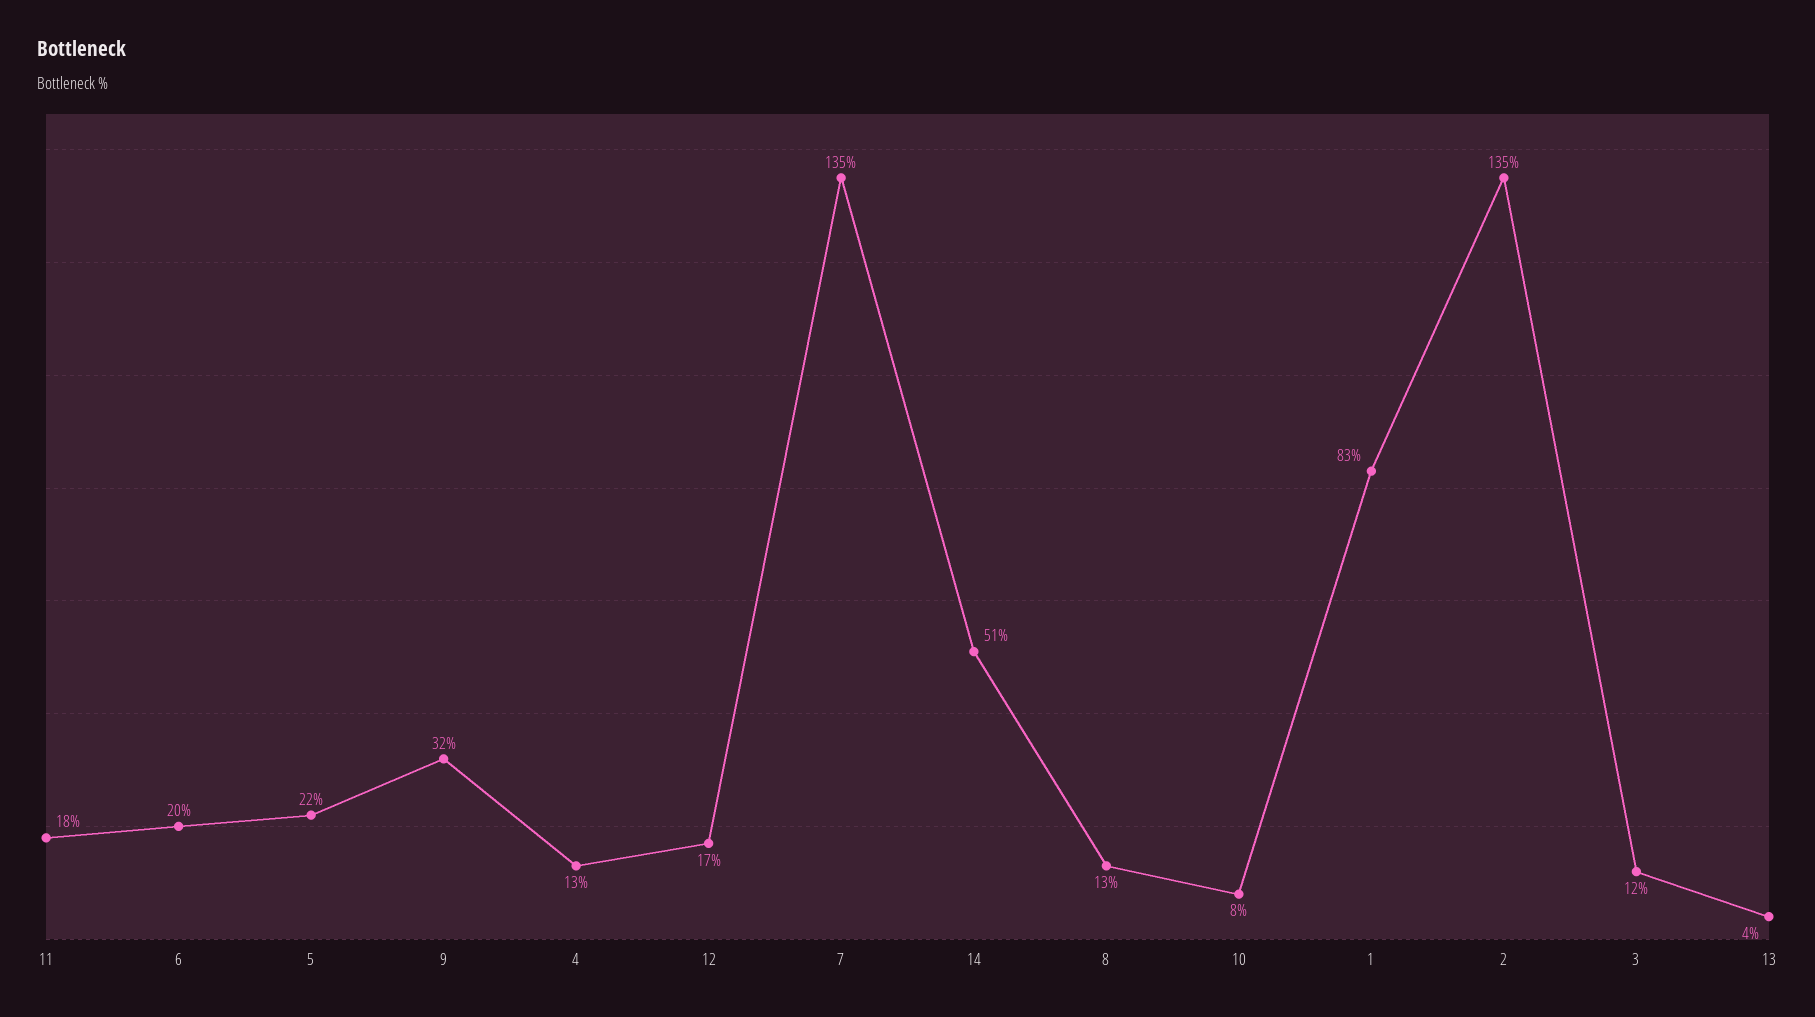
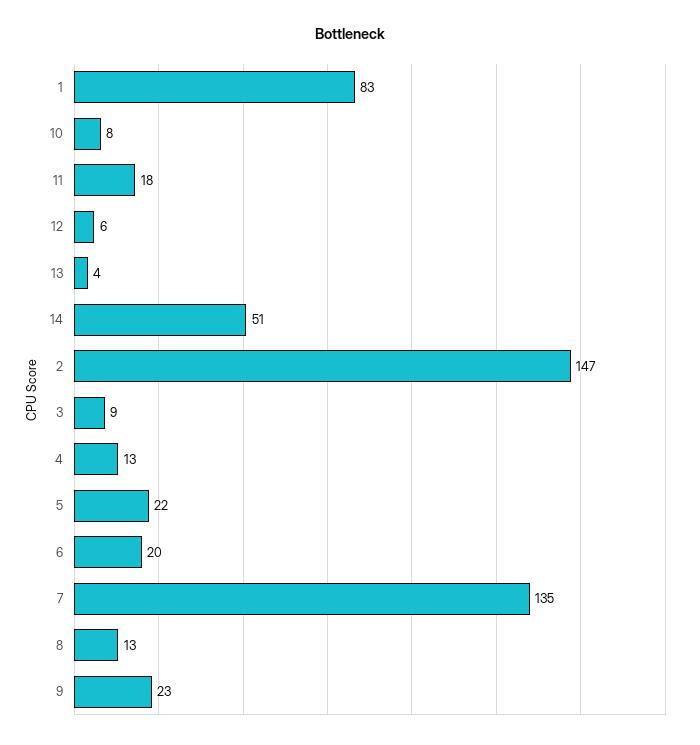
9: 32 -> 23
12: 17 -> 6
2: 135 -> 147
3: 12 -> 9

